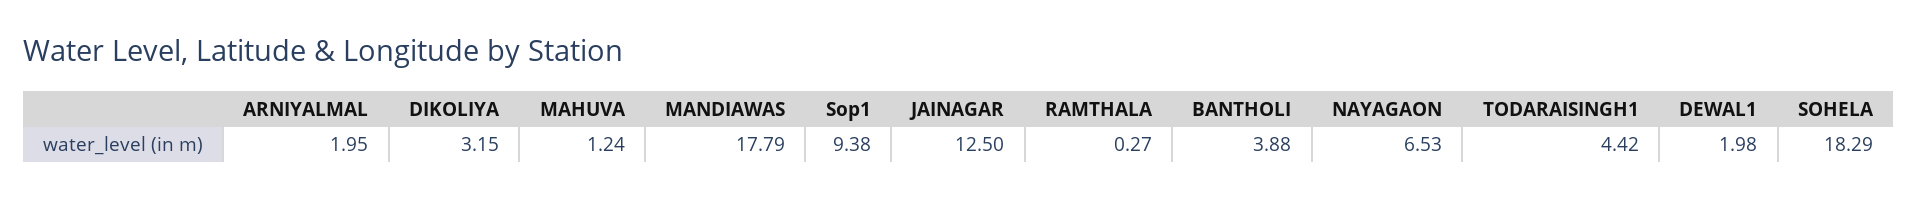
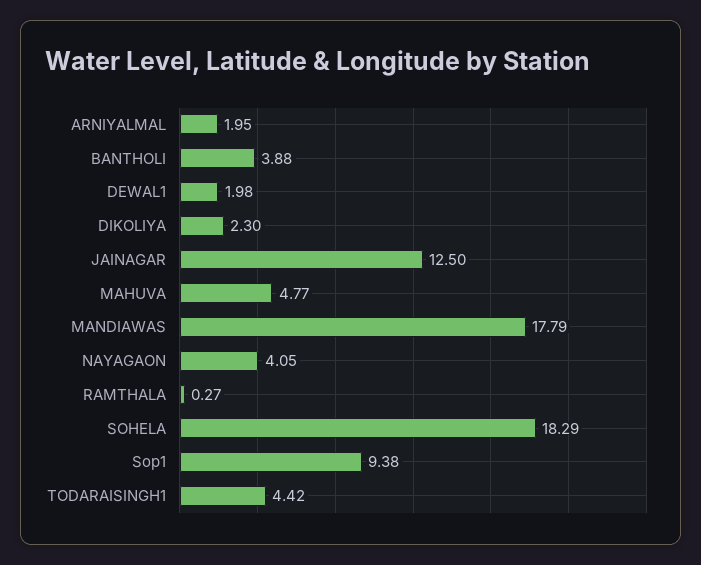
DIKOLIYA: 3.15 -> 2.3
MAHUVA: 1.24 -> 4.77
NAYAGAON: 6.53 -> 4.05

